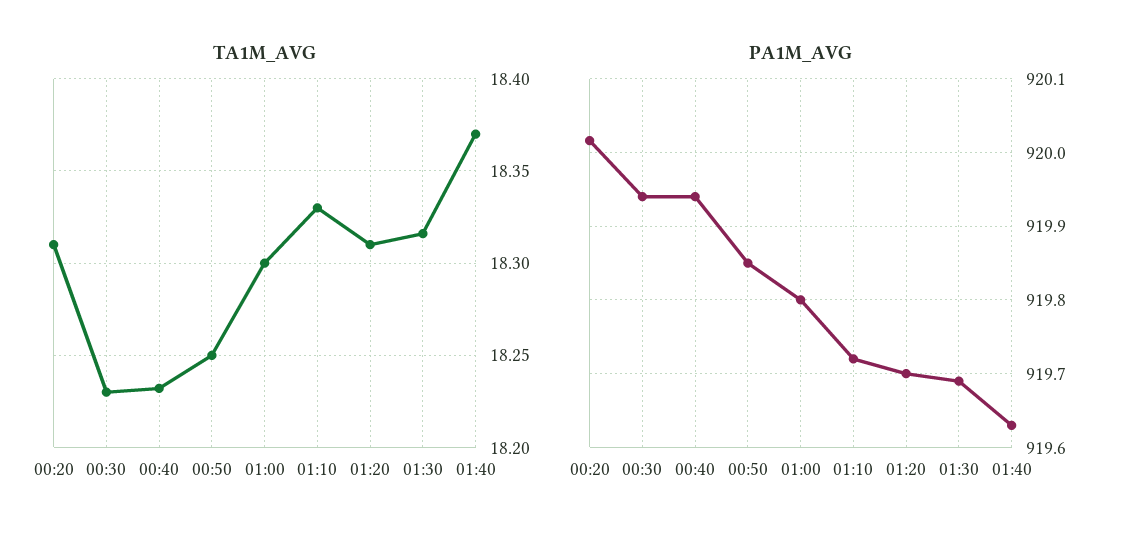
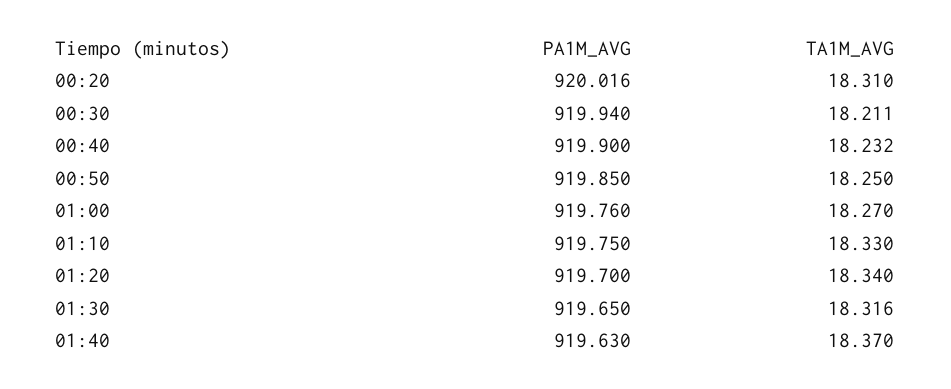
TA1M_AVG, 00:30: 18.23 -> 18.211
TA1M_AVG, 01:00: 18.3 -> 18.27
TA1M_AVG, 01:20: 18.31 -> 18.34
PA1M_AVG, 00:40: 919.94 -> 919.9
PA1M_AVG, 01:00: 919.8 -> 919.76
PA1M_AVG, 01:10: 919.72 -> 919.75
PA1M_AVG, 01:30: 919.69 -> 919.65

